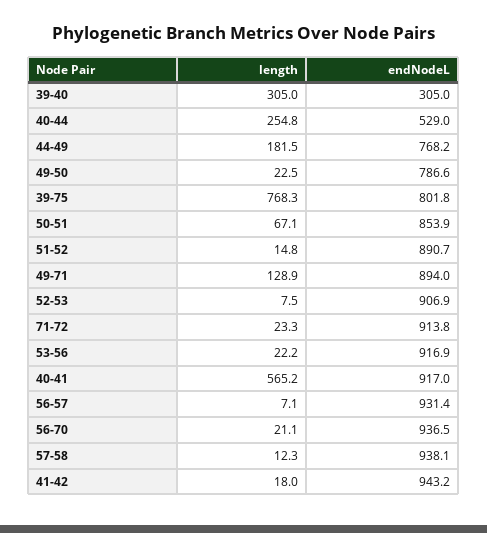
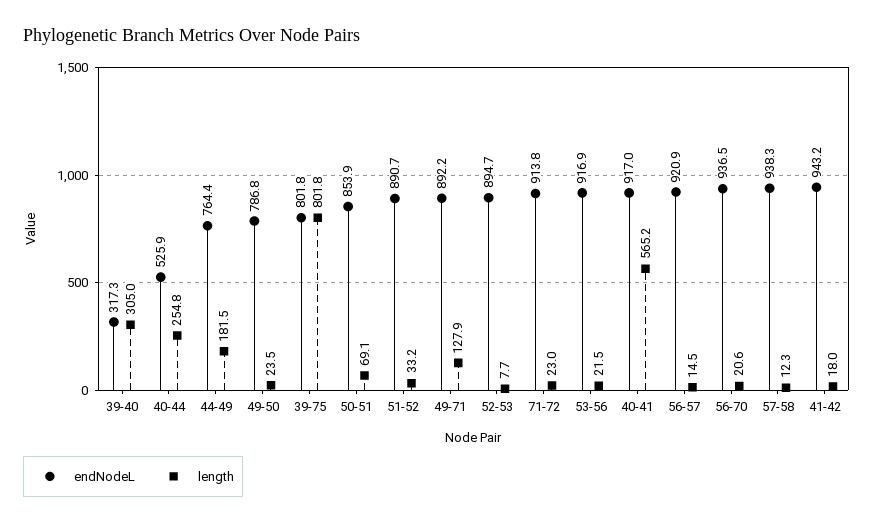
endNodeL, 39-40: 305 -> 317.3
endNodeL, 40-44: 529 -> 525.9
endNodeL, 44-49: 768.2 -> 764.4
length, 49-50: 22.5 -> 23.5
endNodeL, 49-50: 786.6 -> 786.8
length, 39-75: 768.3 -> 801.8
length, 50-51: 67.1 -> 69.1
length, 51-52: 14.8 -> 33.2
length, 49-71: 128.9 -> 127.9
endNodeL, 49-71: 894 -> 892.2
length, 52-53: 7.5 -> 7.7
endNodeL, 52-53: 906.9 -> 894.7
length, 71-72: 23.3 -> 23
length, 53-56: 22.2 -> 21.5
length, 56-57: 7.1 -> 14.5
endNodeL, 56-57: 931.4 -> 920.9
length, 56-70: 21.1 -> 20.6
endNodeL, 57-58: 938.1 -> 938.3

